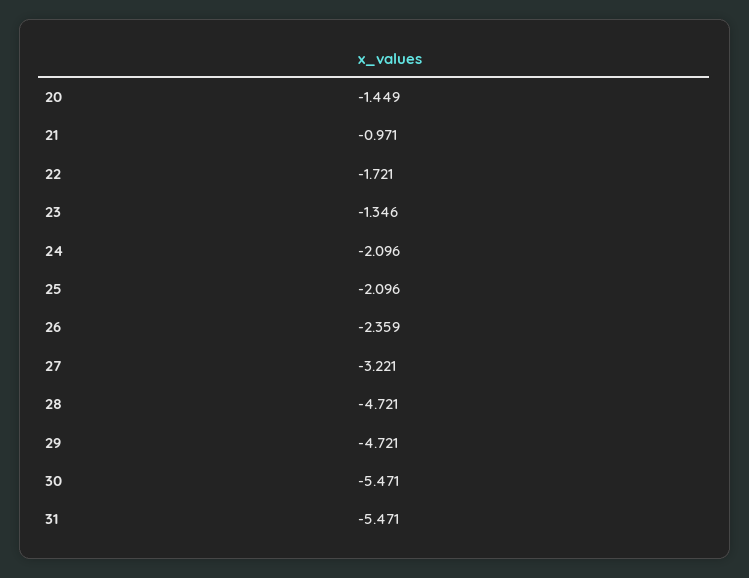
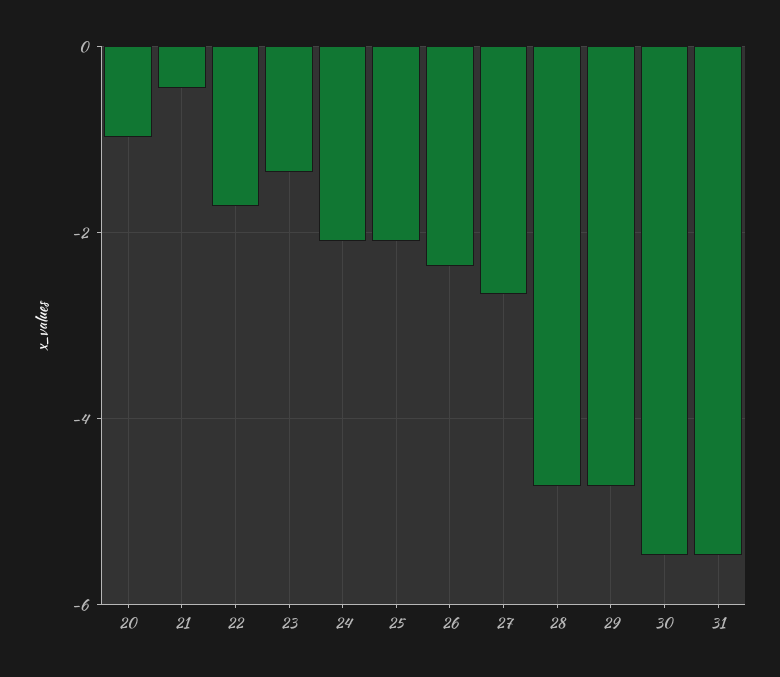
20: -1.449 -> -1
21: -0.971 -> -0.4
27: -3.221 -> -2.6

